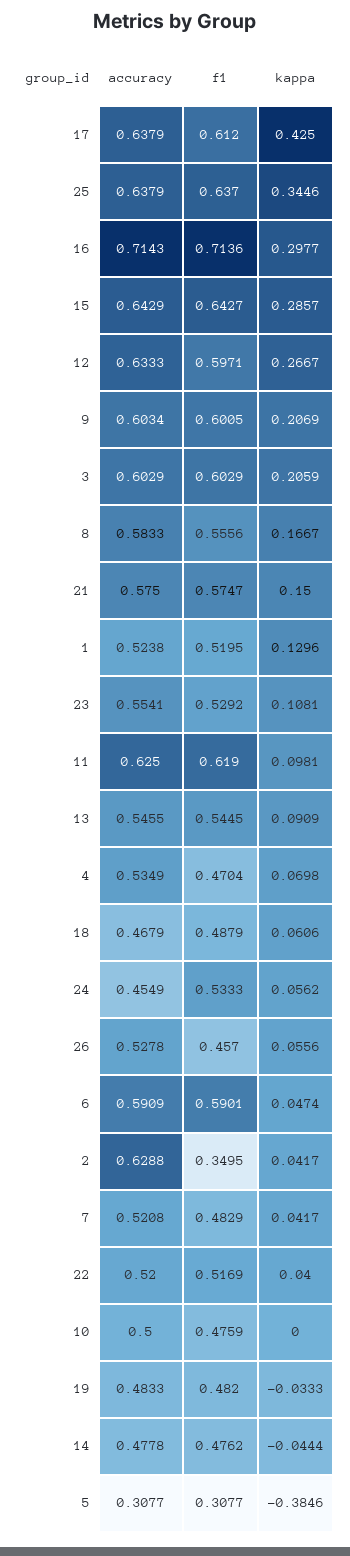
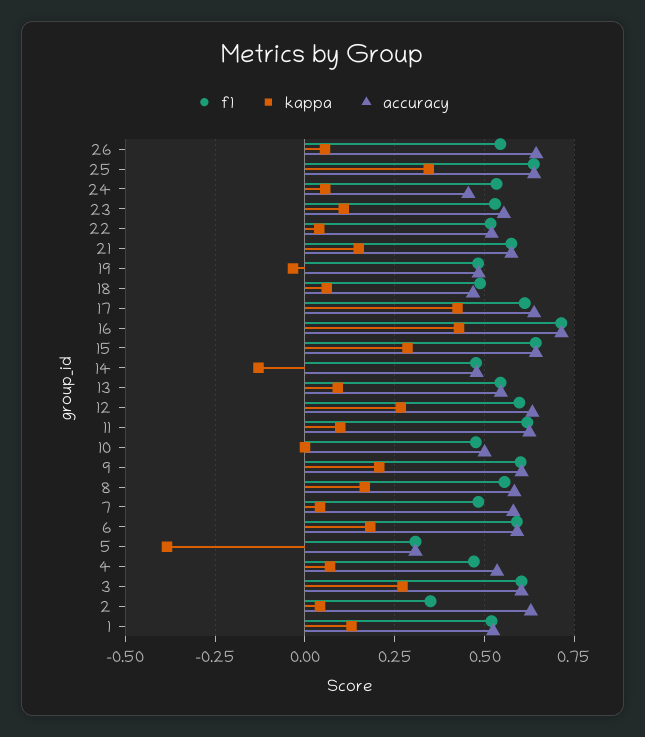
kappa, 16: 0.2977 -> 0.425
kappa, 3: 0.2059 -> 0.275
accuracy, 26: 0.5278 -> 0.65
f1, 26: 0.457 -> 0.55
kappa, 6: 0.0474 -> 0.175
accuracy, 7: 0.5208 -> 0.575
kappa, 14: -0.0444 -> -0.125

